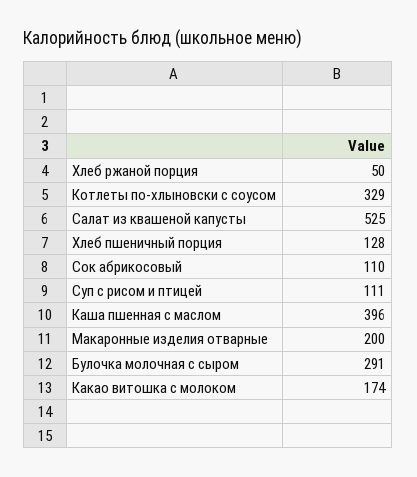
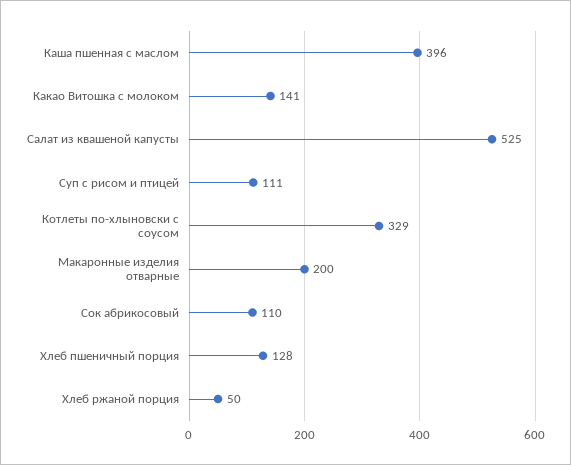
Булочка молочная с сыром: 291 -> none
Какао витошка с молоком: 174 -> 141

